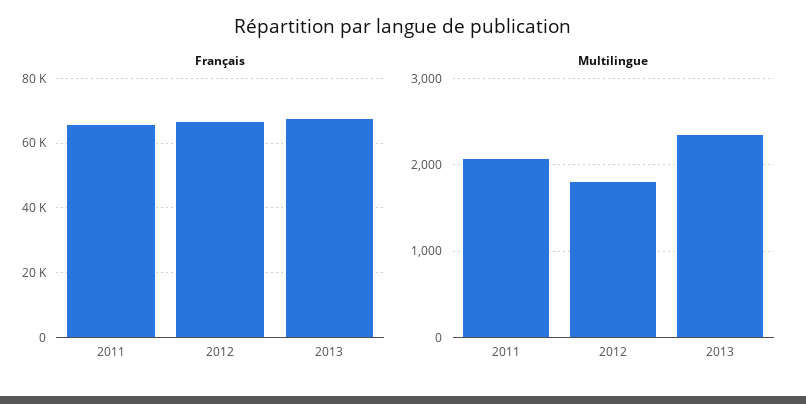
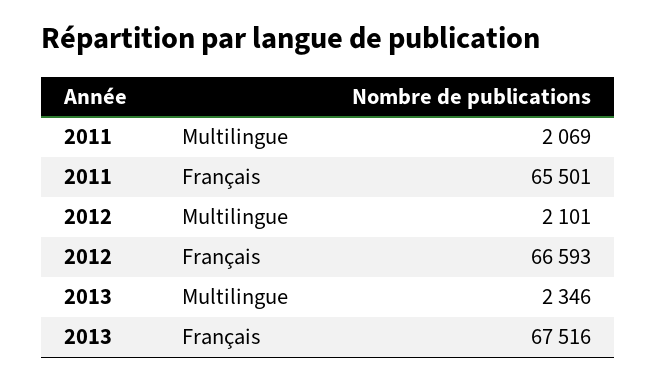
Multilingue, 2012: 1800 -> 2101

